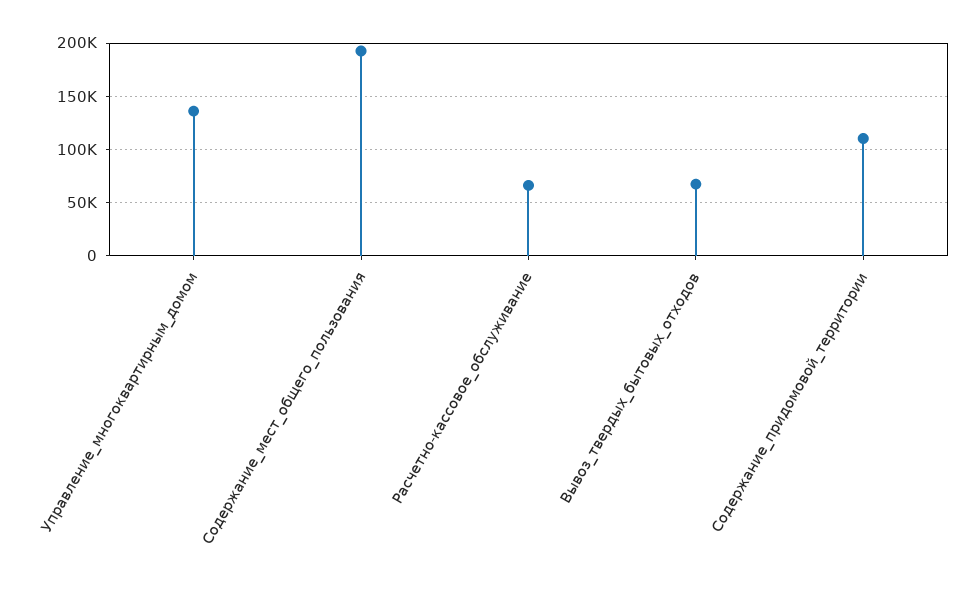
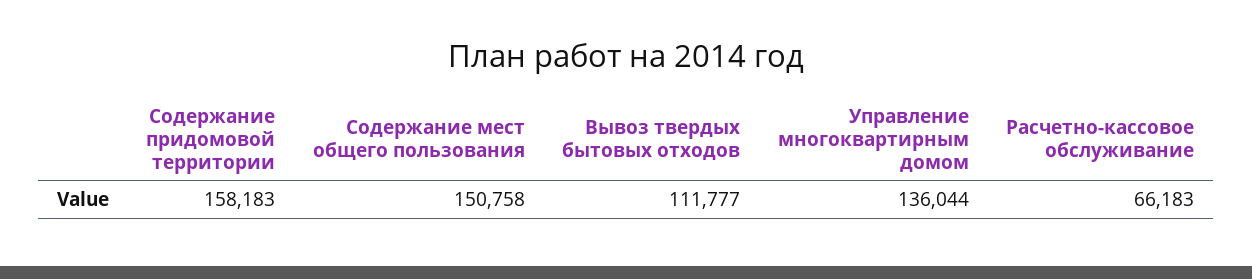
Содержание_мест_общего_пользования: 190000 -> 150758
Вывоз_твердых_бытовых_отходов: 70000 -> 111777
Содержание_придомовой_территории: 110000 -> 158183

